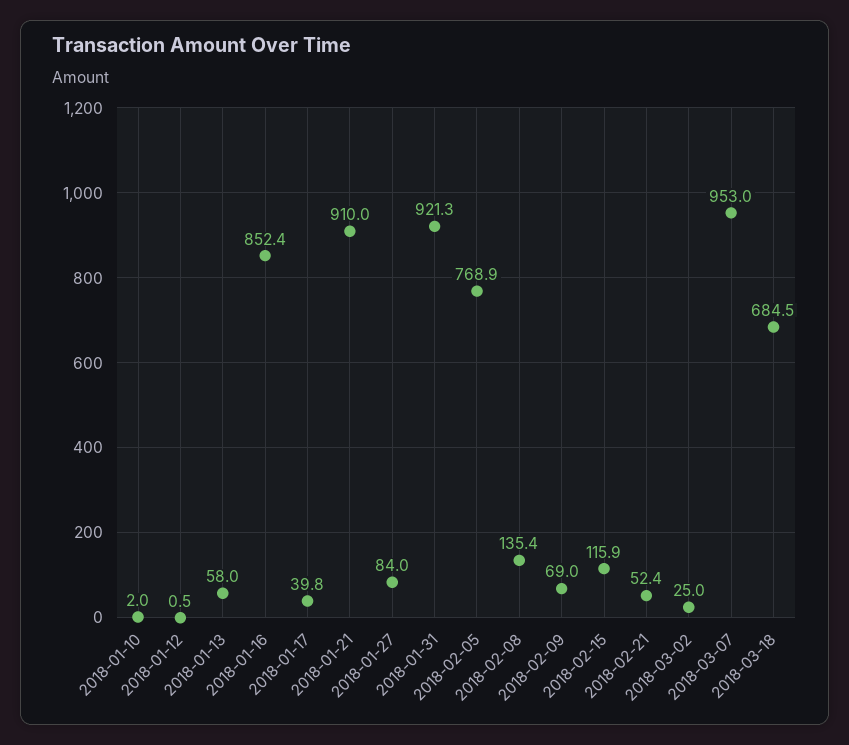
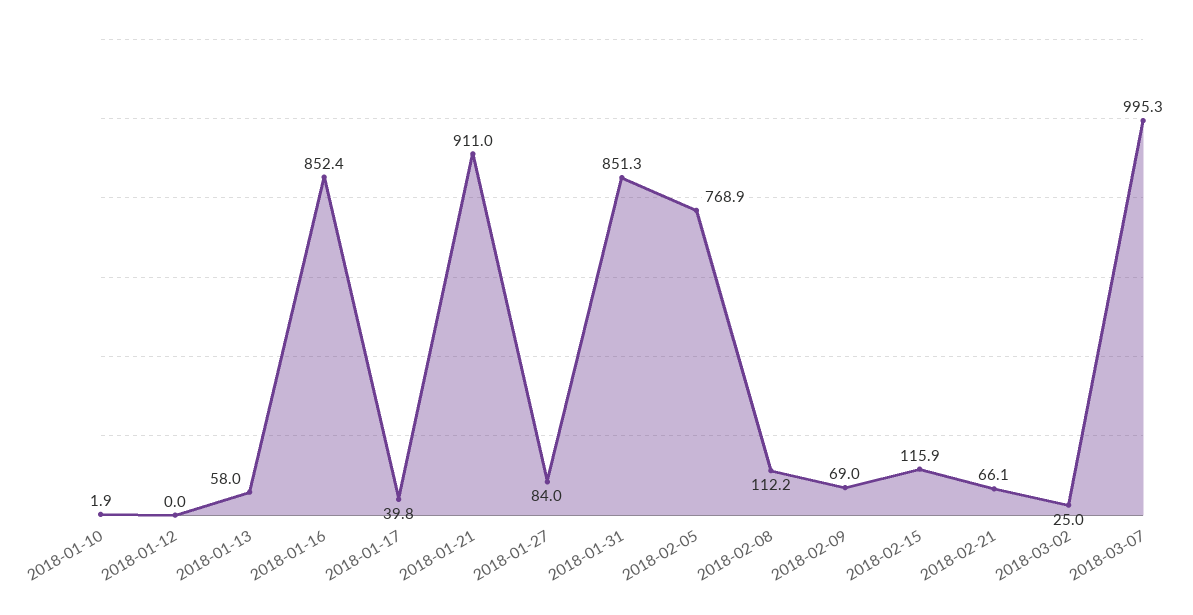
2018-01-10: 2 -> 1.9
2018-01-12: 0.5 -> 0
2018-01-21: 910 -> 911
2018-01-31: 921.3 -> 851.3
2018-02-08: 135.4 -> 112.2
2018-02-21: 52.4 -> 66.1
2018-03-07: 953 -> 995.3
2018-03-18: 684.5 -> none

